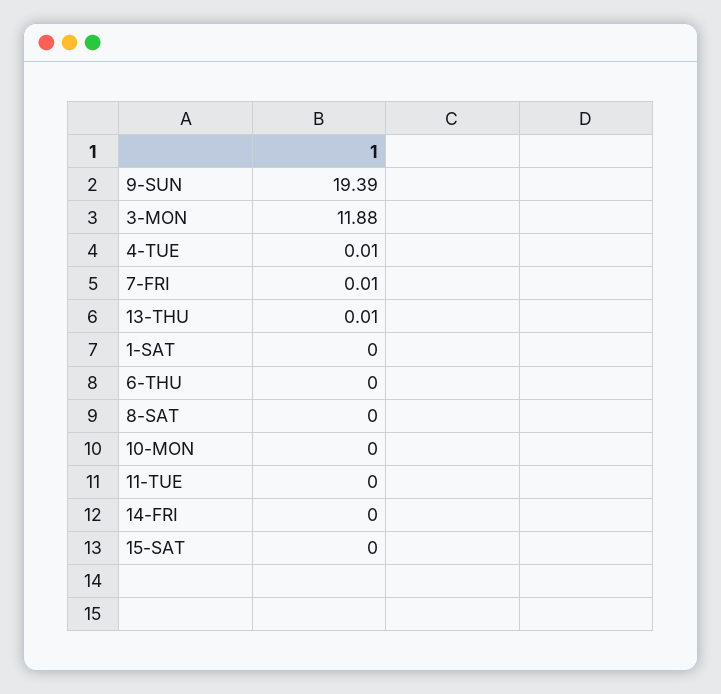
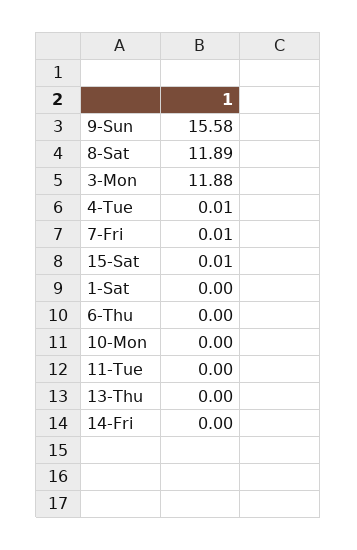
9-SUN: 19.39 -> 15.58
13-THU: 0.01 -> 0
8-SAT: 0 -> 11.89
15-SAT: 0 -> 0.01

